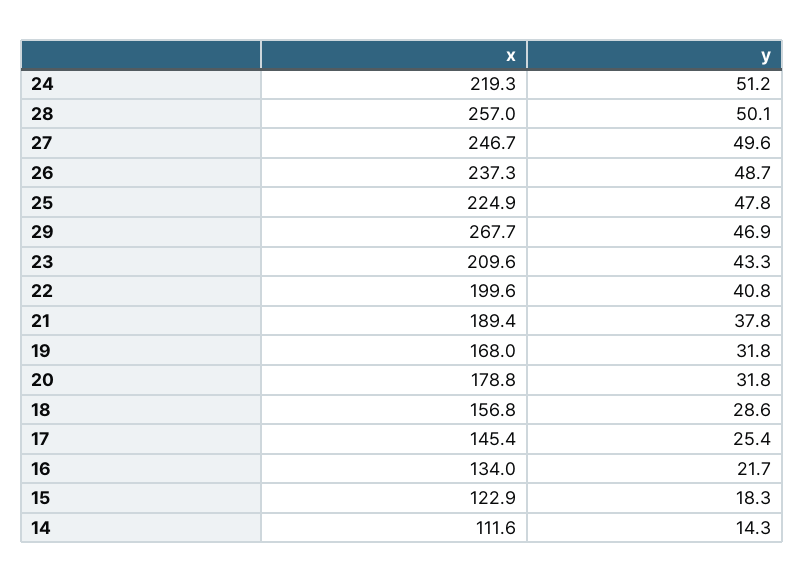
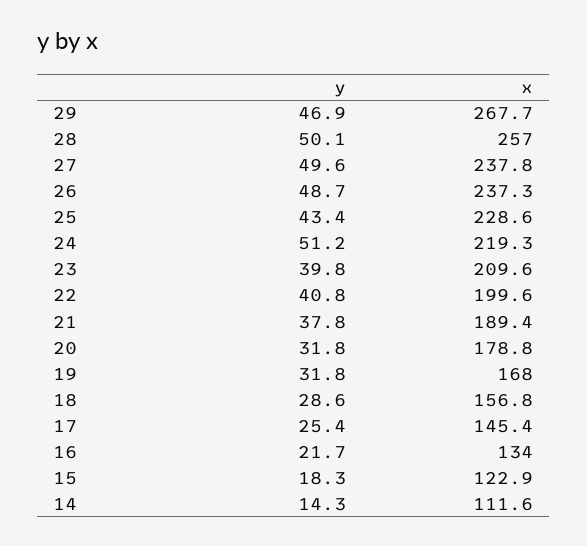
x, 27: 246.7 -> 237.8
x, 25: 224.9 -> 228.6
y, 25: 47.8 -> 43.4
y, 23: 43.3 -> 39.8

